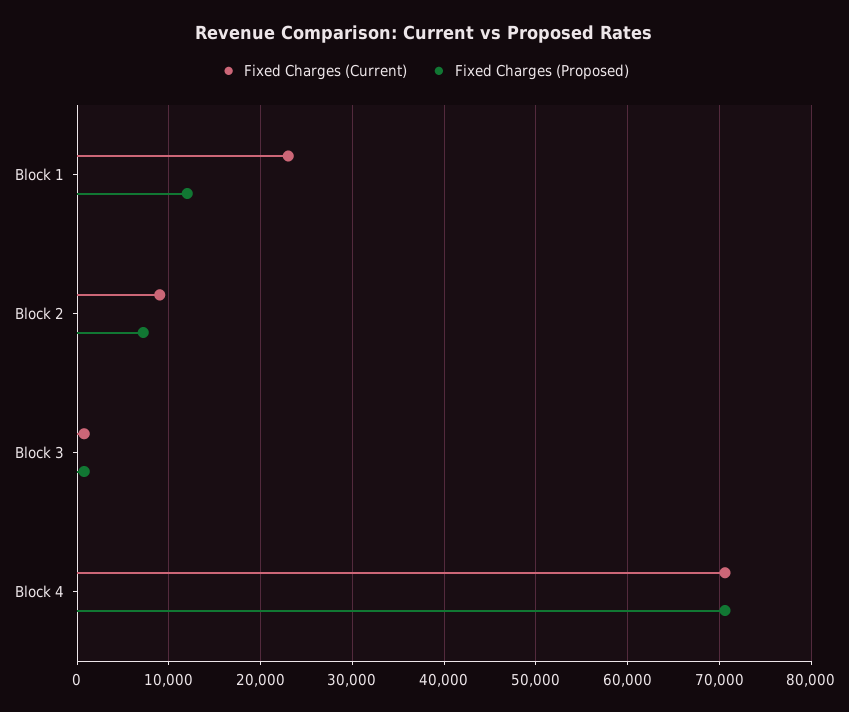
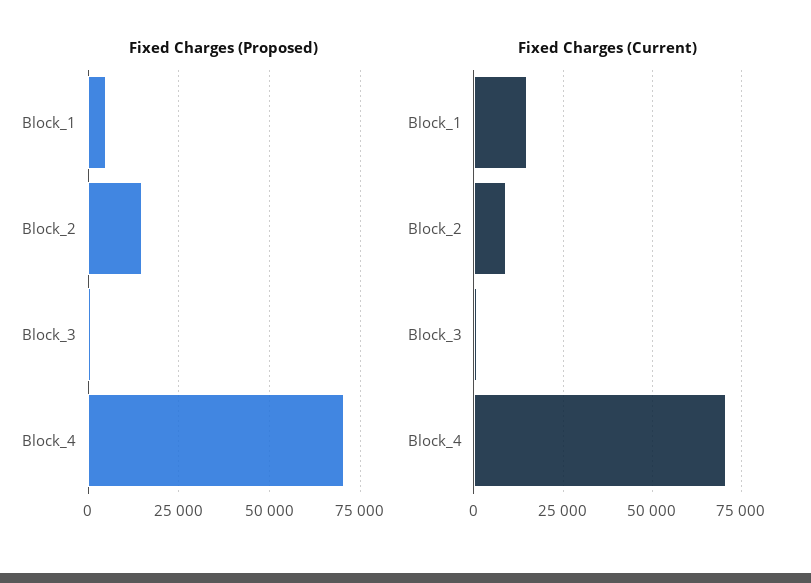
Fixed Charges (Current), Block 1: 23000 -> 15000
Fixed Charges (Proposed), Block 1: 12000 -> 5000
Fixed Charges (Proposed), Block 2: 7000 -> 15000

